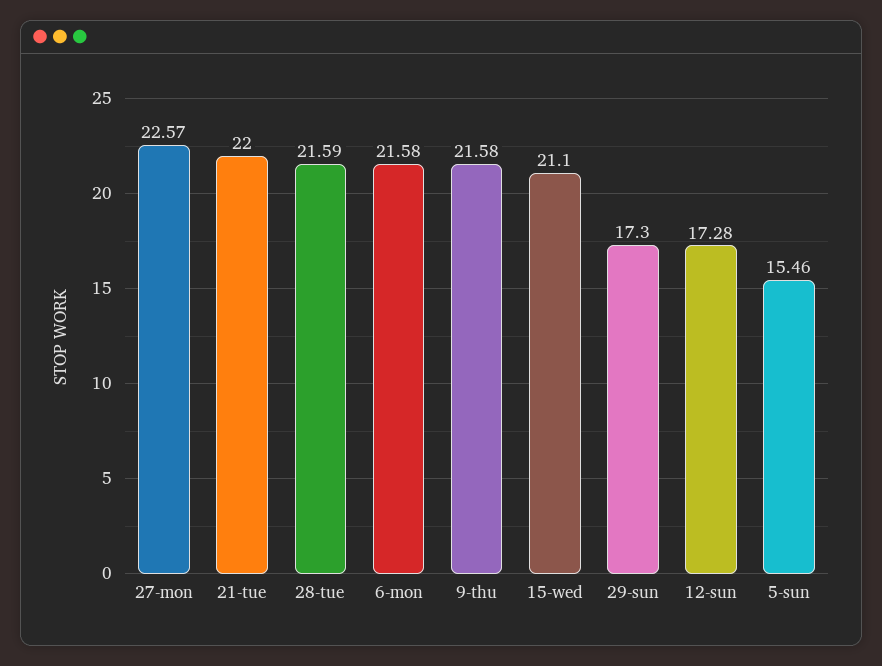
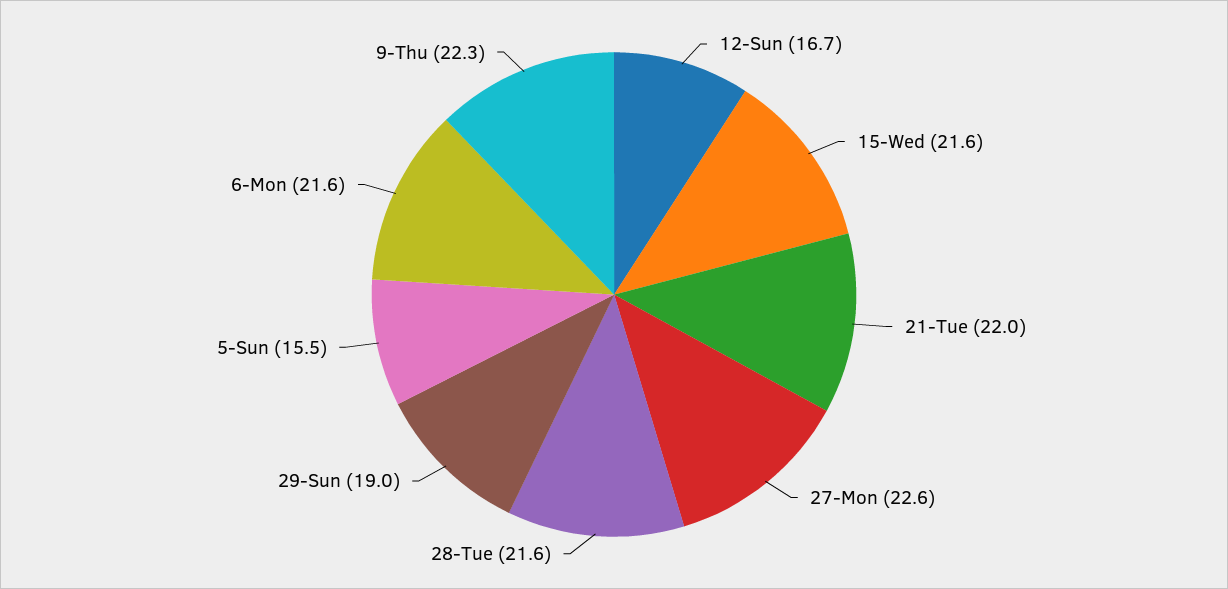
9-thu: 21.58 -> 22.3
15-wed: 21.1 -> 21.6
29-sun: 17.3 -> 19
12-sun: 17.28 -> 16.7

